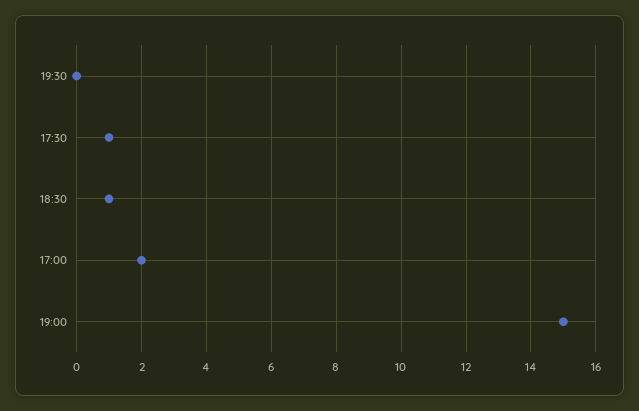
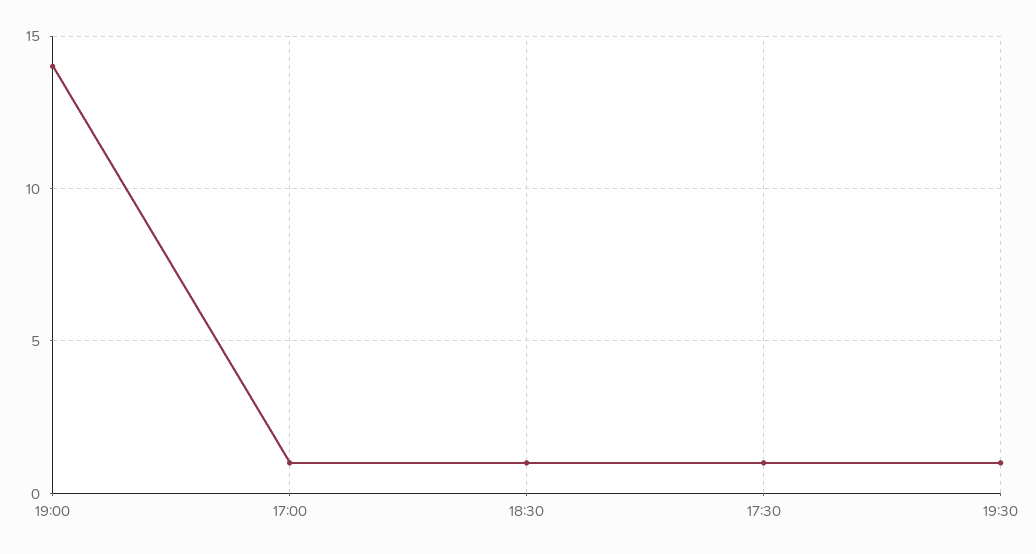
19:30: 0 -> 1
17:00: 2 -> 1
19:00: 15 -> 14

